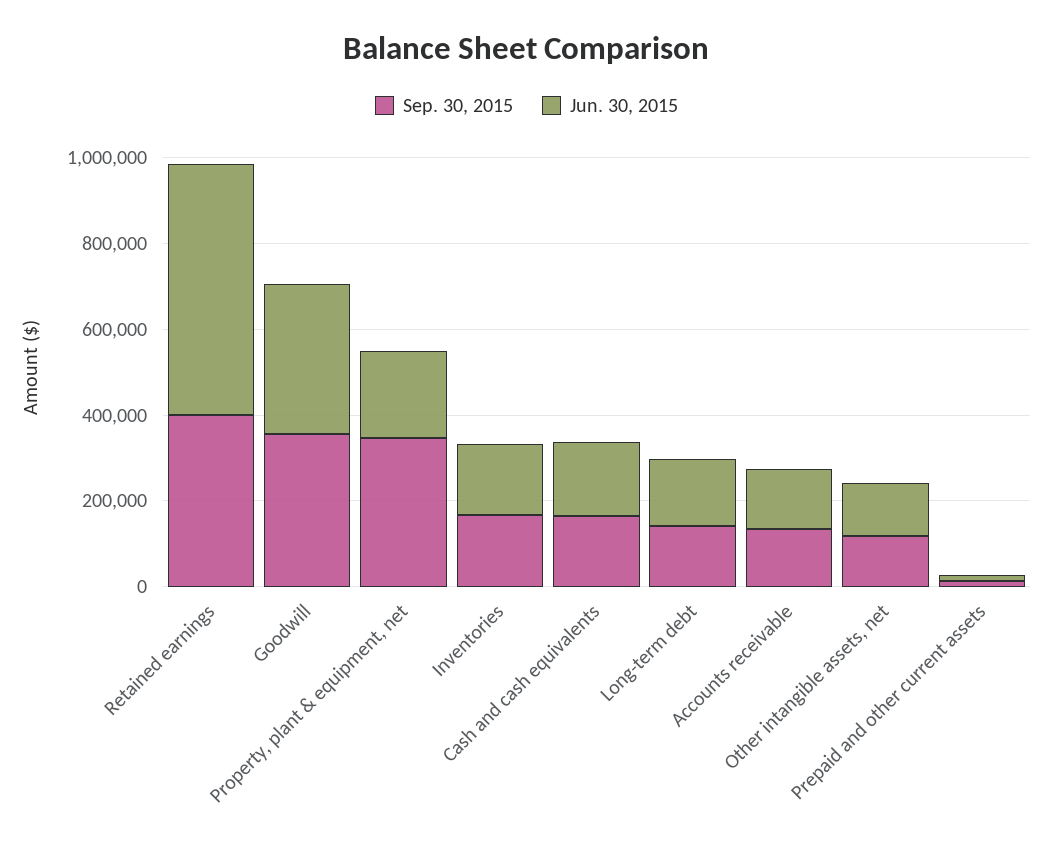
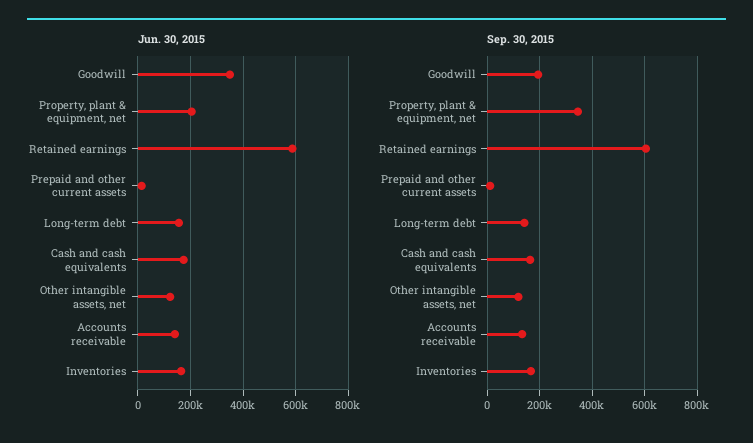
Sep. 30, 2015, Retained earnings: 400000 -> 600000
Sep. 30, 2015, Goodwill: 350000 -> 200000

